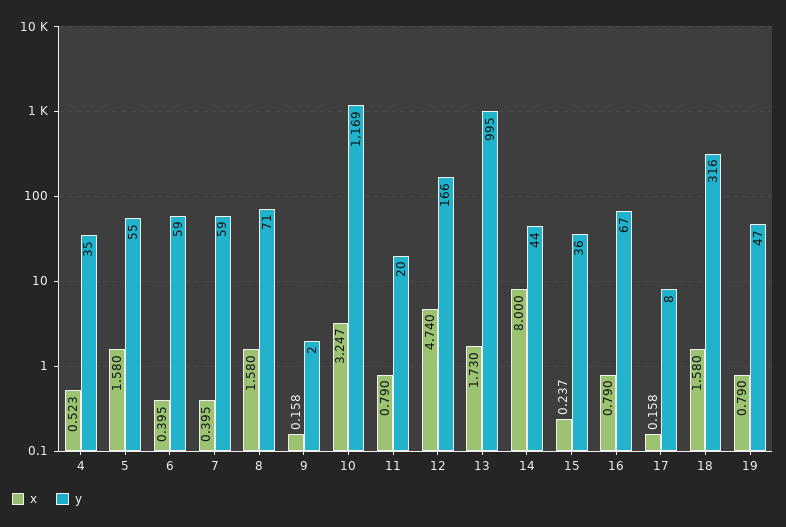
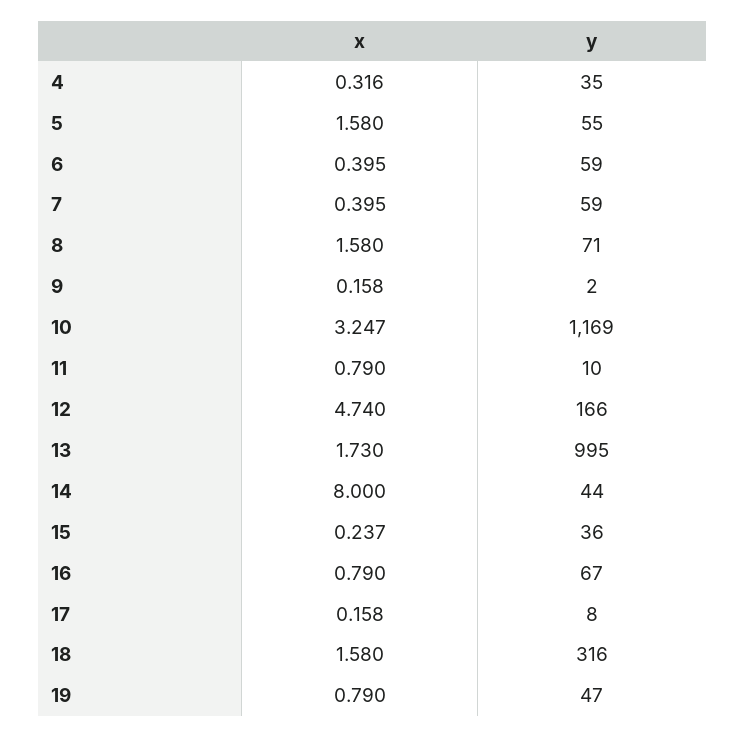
x, 4: 0.523 -> 0.316
y, 11: 20 -> 10

